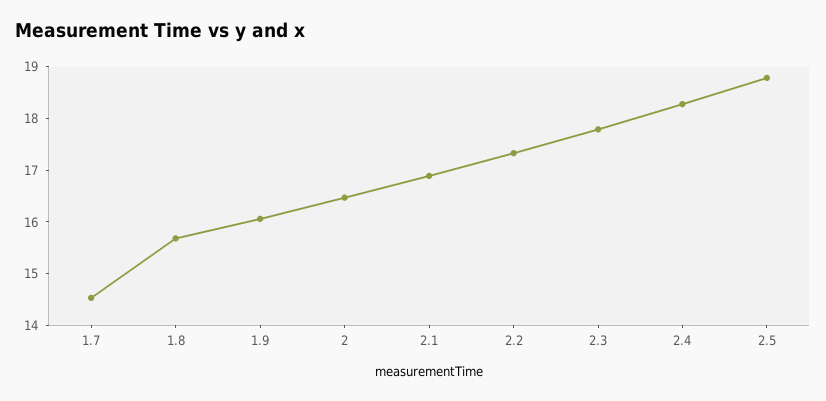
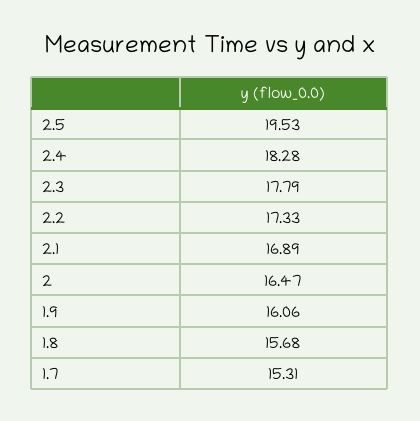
1.7: 14.6 -> 15.31
2.5: 18.8 -> 19.53

